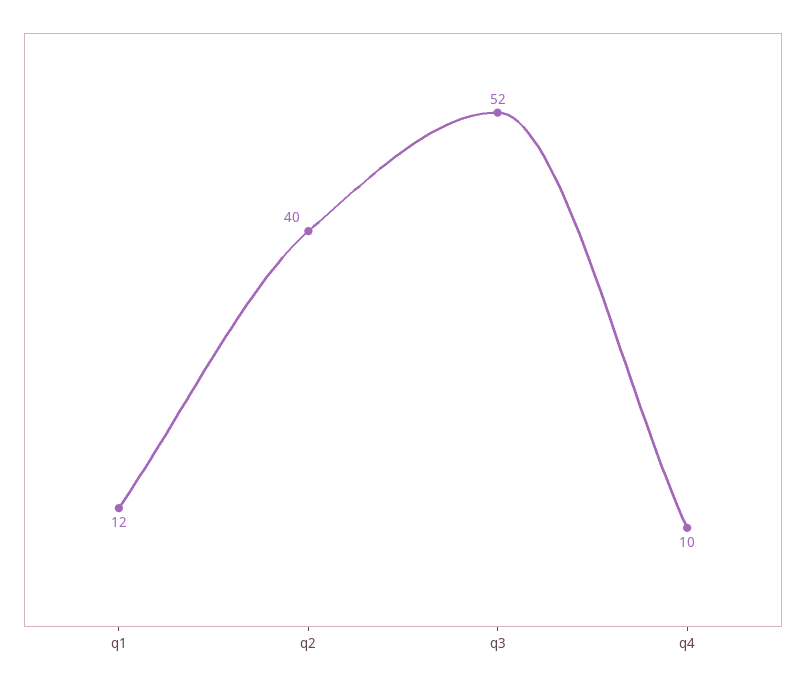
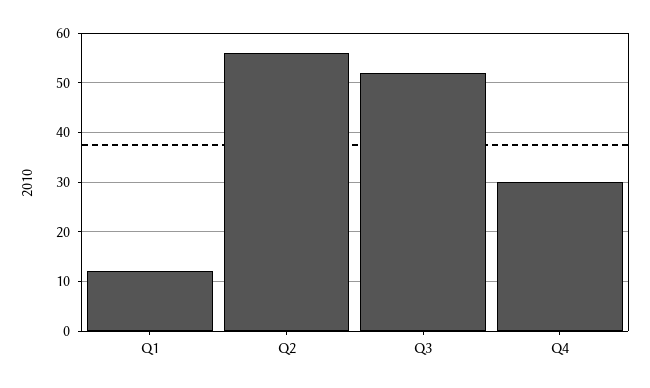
q2: 40 -> 55
q4: 10 -> 30

